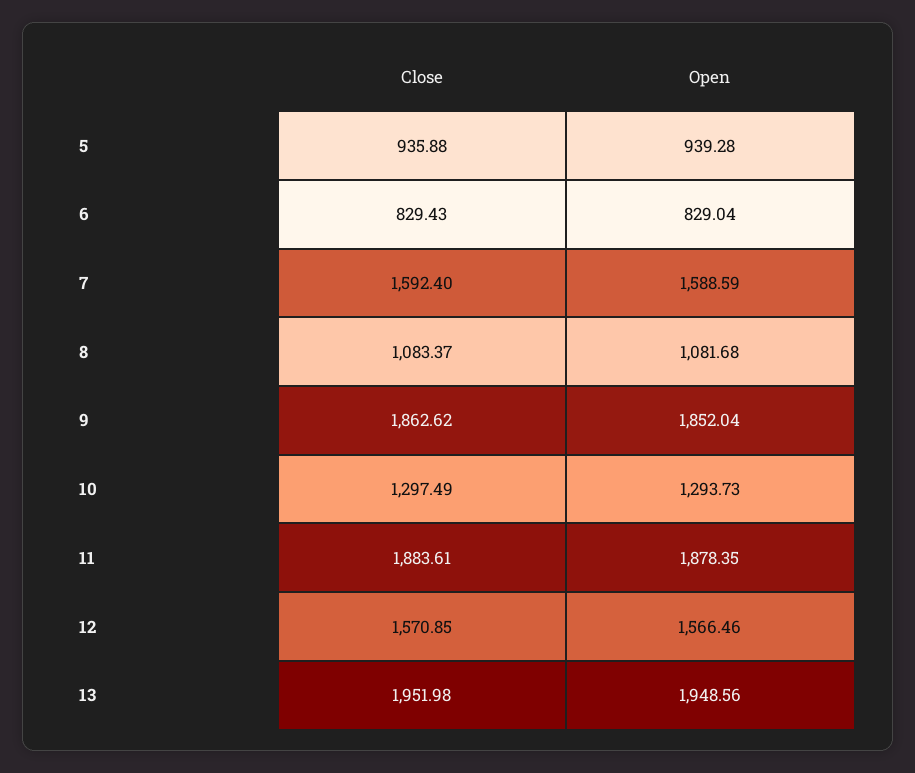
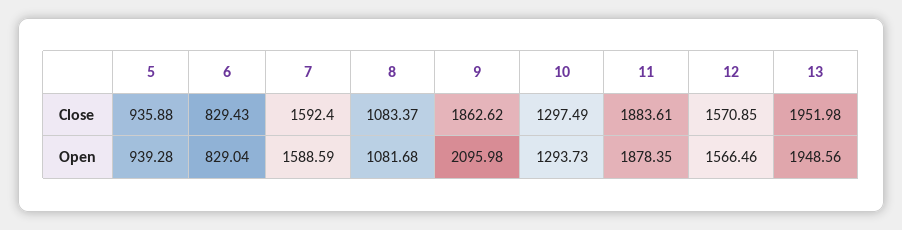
Open, 9: 1852.04 -> 2095.98

